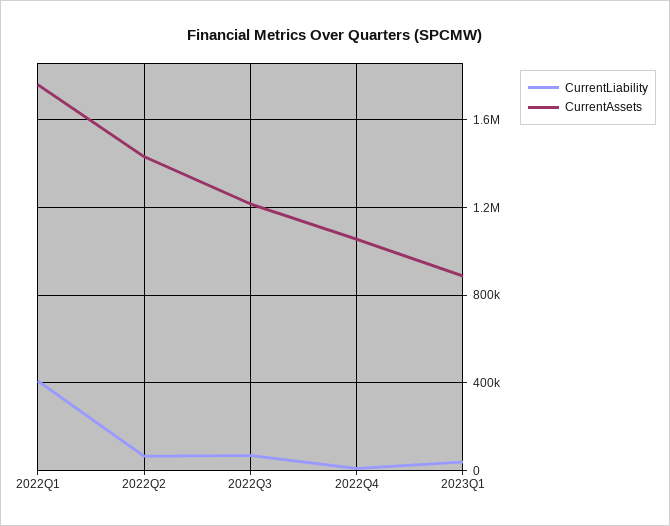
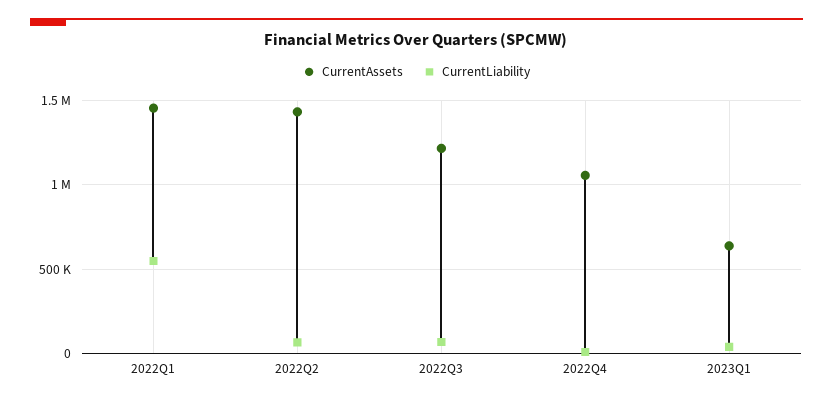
CurrentLiability, 2022Q1: 400000 -> 550000
CurrentAssets, 2022Q1: 1750000 -> 1450000
CurrentAssets, 2023Q1: 900000 -> 650000

